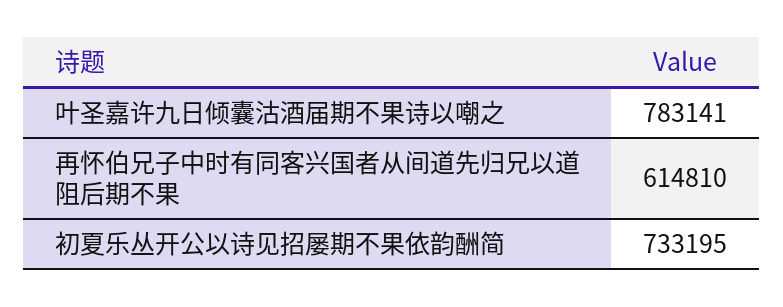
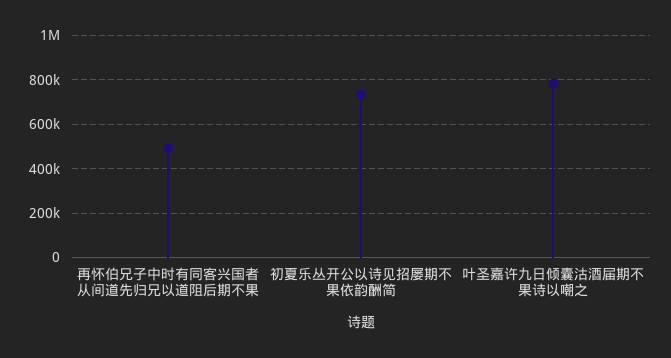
再怀伯兄子中时有同客兴国者从间道先归兄以道阻后期不果: 614810 -> 500000

